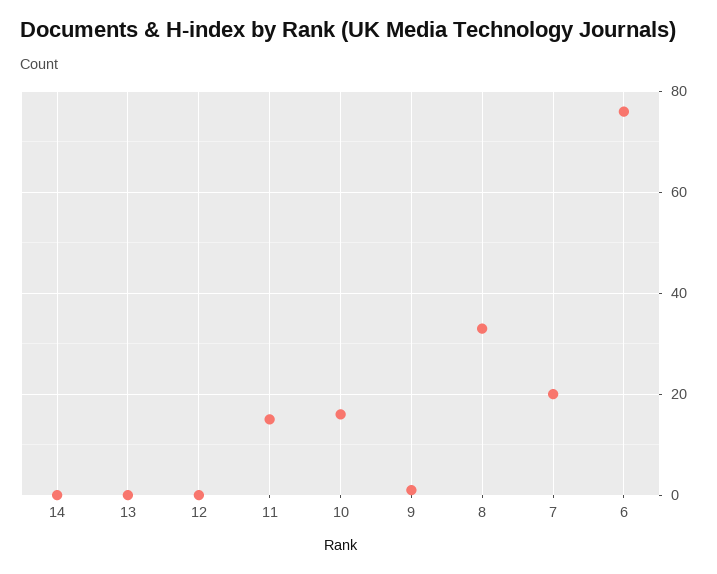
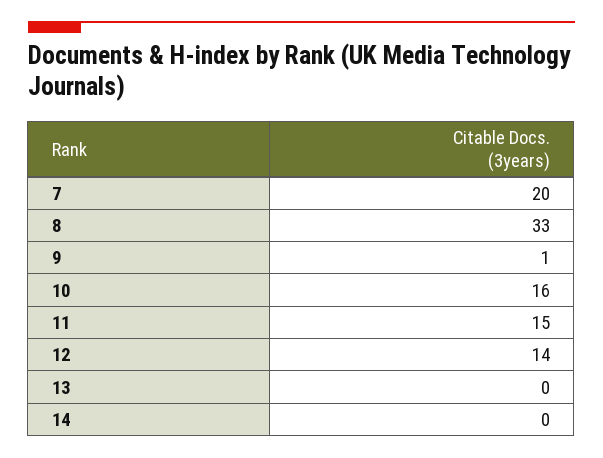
12: 0 -> 14
6: 75 -> none

